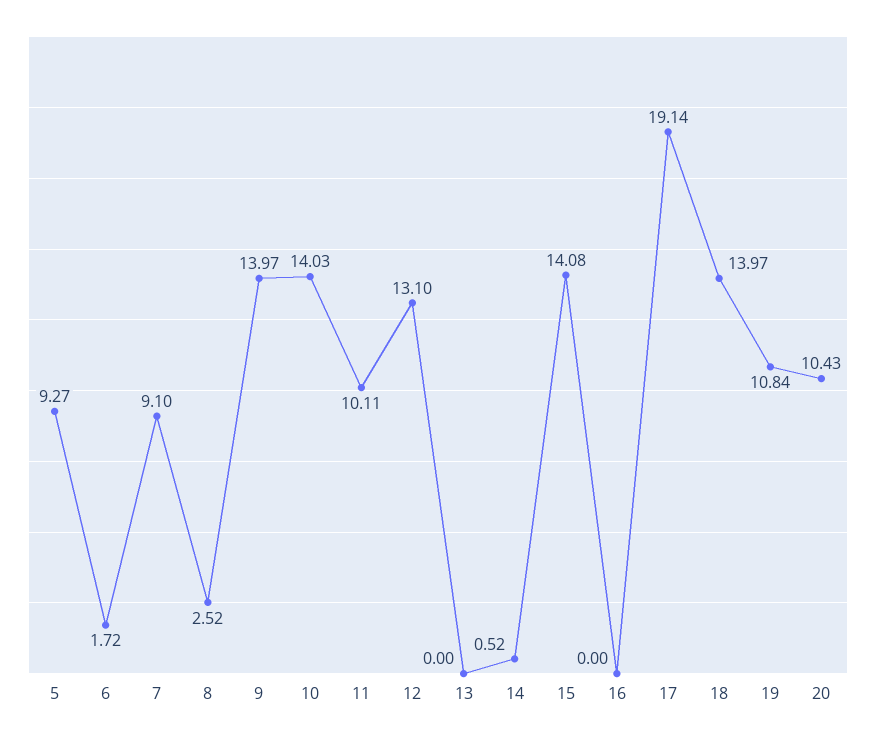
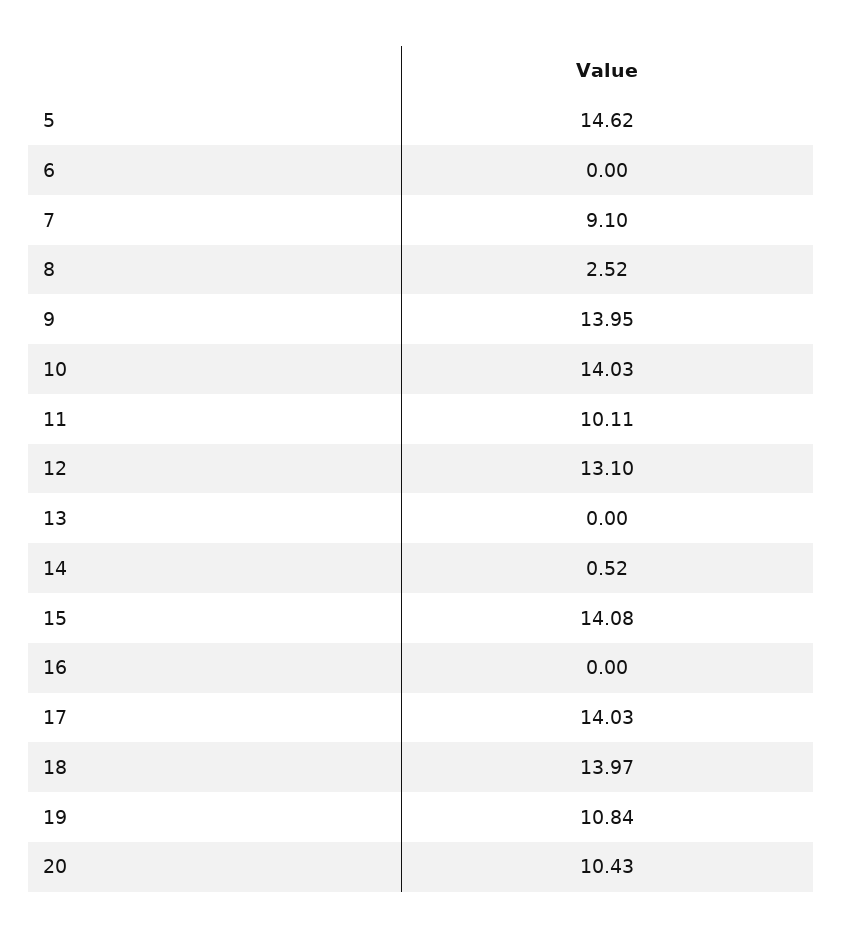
5: 9.27 -> 14.62
6: 1.72 -> 0
9: 13.97 -> 13.95
17: 19.14 -> 14.03

